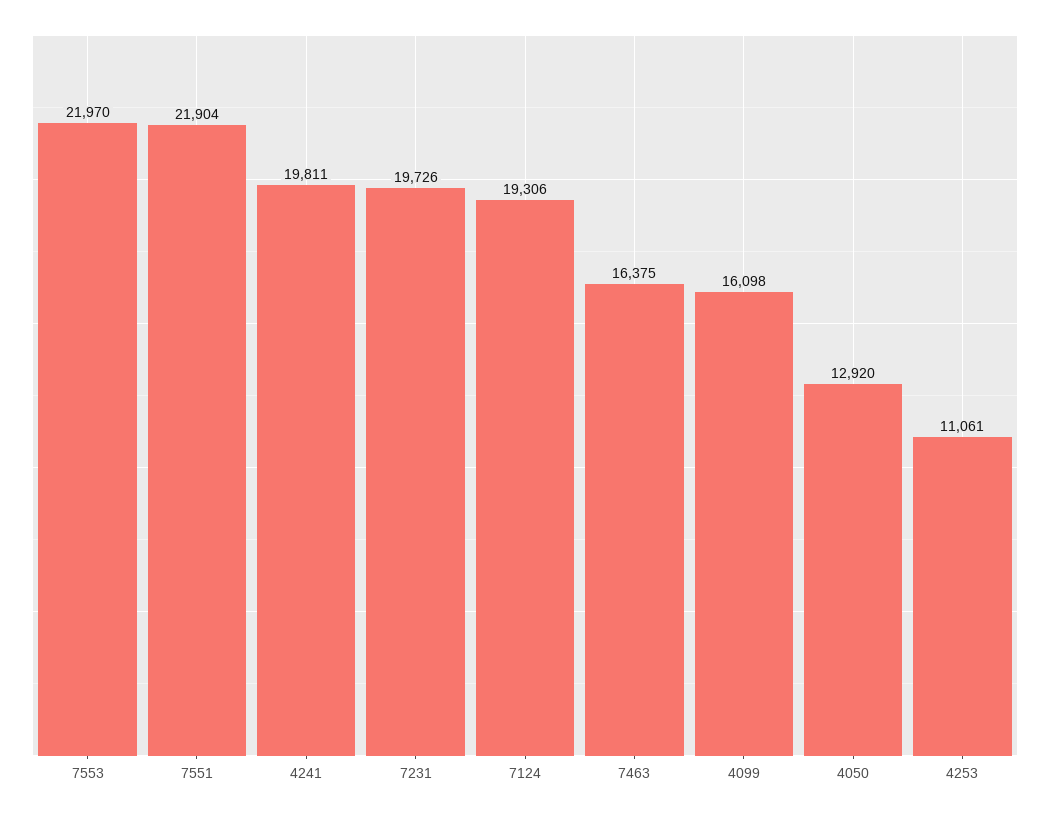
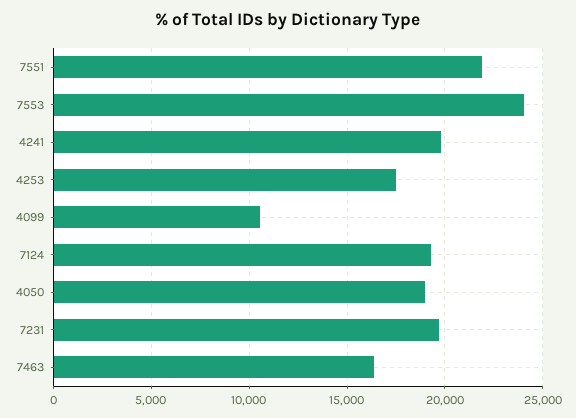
7553: 21970 -> 24000
4099: 16098 -> 10500
4050: 12920 -> 19000
4253: 11061 -> 17500

